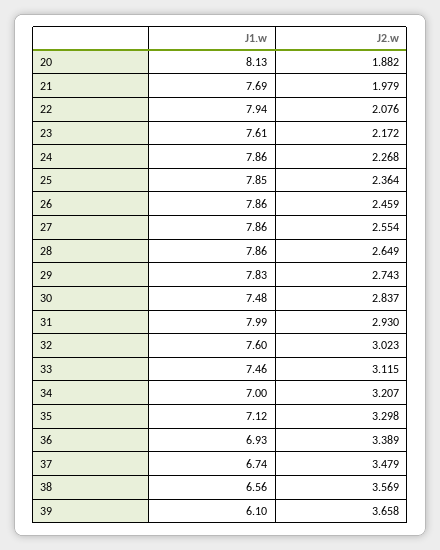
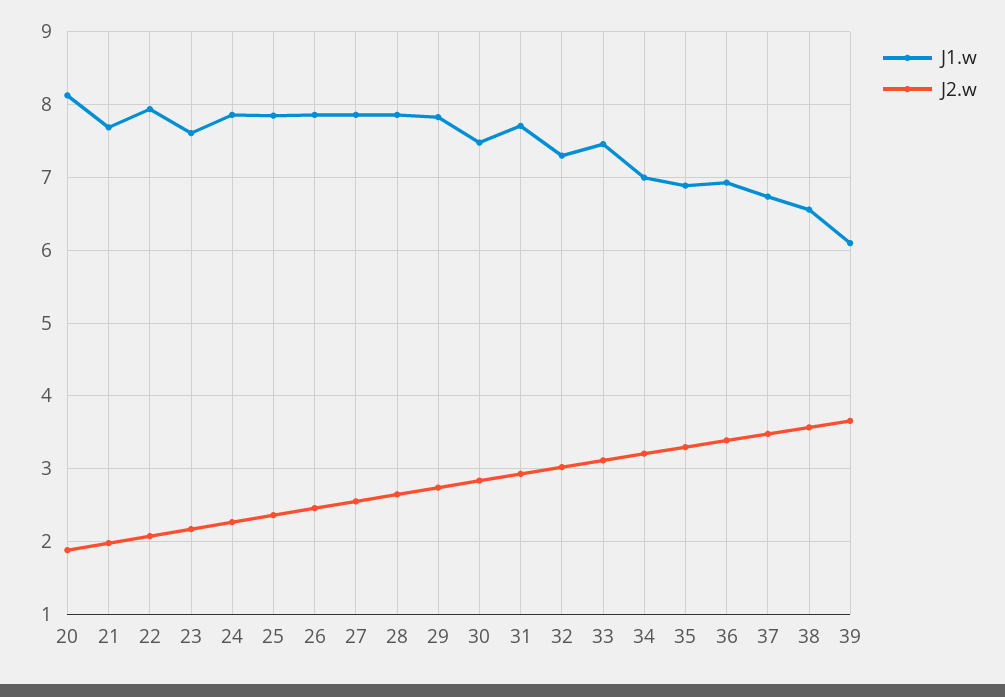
J1.w, 31: 7.99 -> 7.7
J1.w, 32: 7.6 -> 7.3
J1.w, 35: 7.12 -> 6.9

